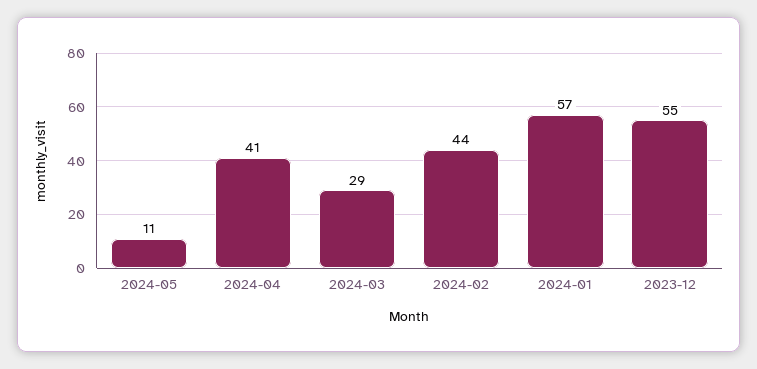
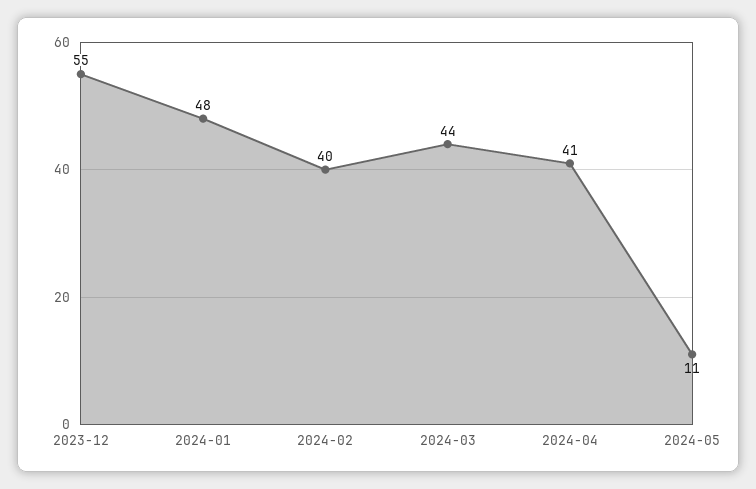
2024-03: 29 -> 44
2024-02: 44 -> 40
2024-01: 57 -> 48

